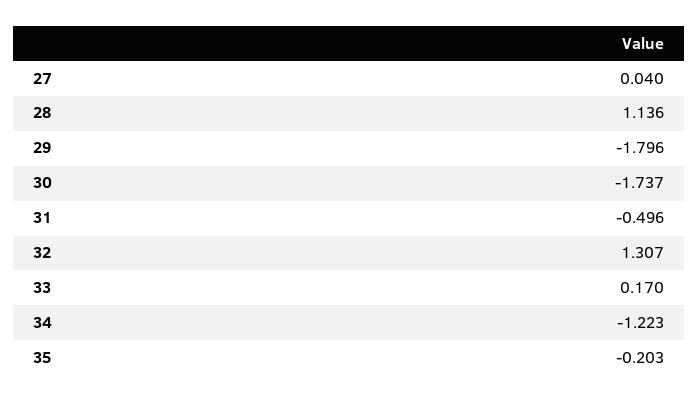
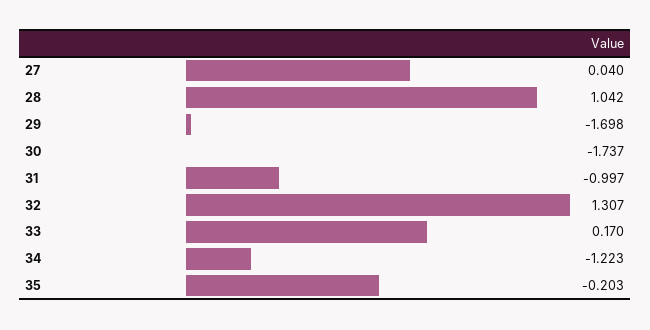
28: 1.136 -> 1.042
29: -1.796 -> -1.698
31: -0.496 -> -0.997

